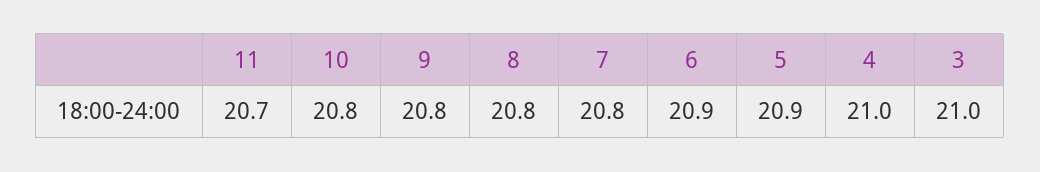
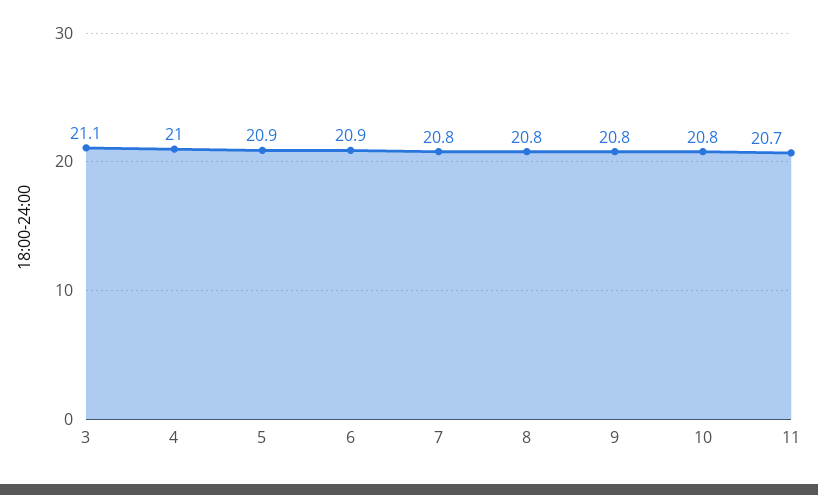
3: 21 -> 21.1

